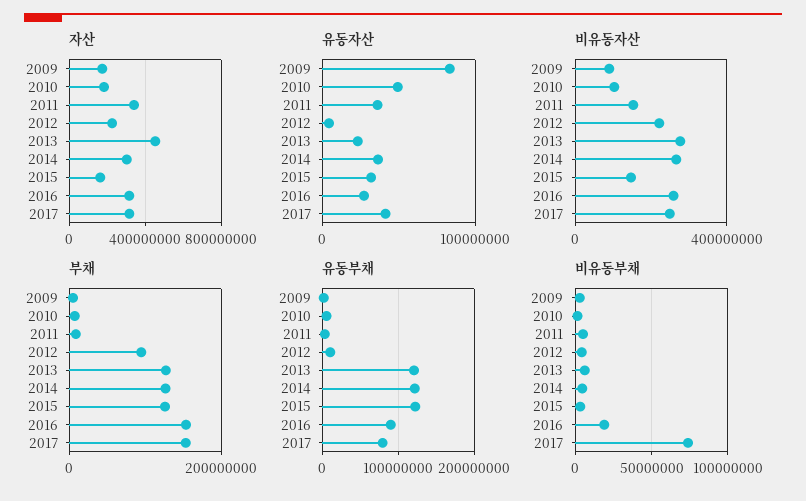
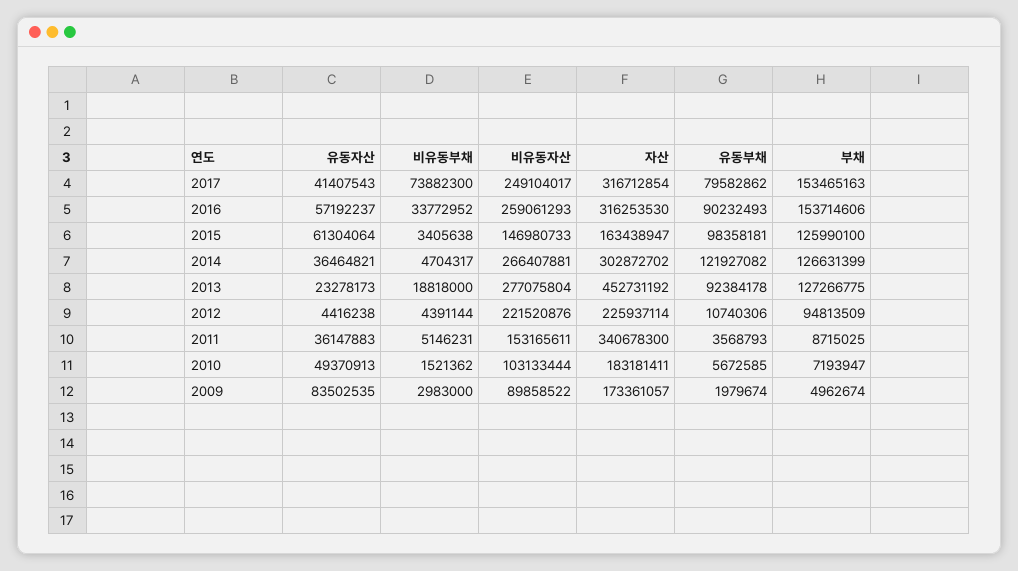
유동자산, 2015: 30000000 -> 61304064
유동자산, 2016: 30000000 -> 57192237
유동부채, 2013: 120000000 -> 92384178
유동부채, 2015: 120000000 -> 98358181
비유동부채, 2013: 5000000 -> 18818000
비유동부채, 2016: 20000000 -> 33772952

